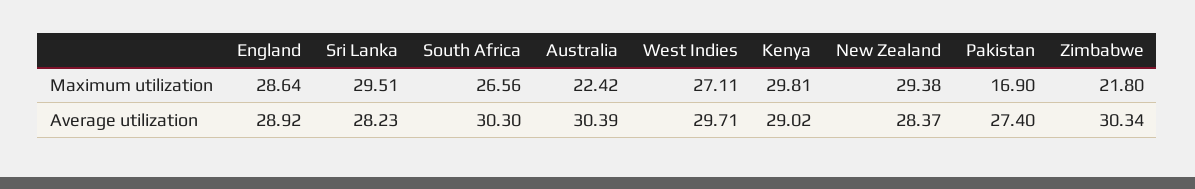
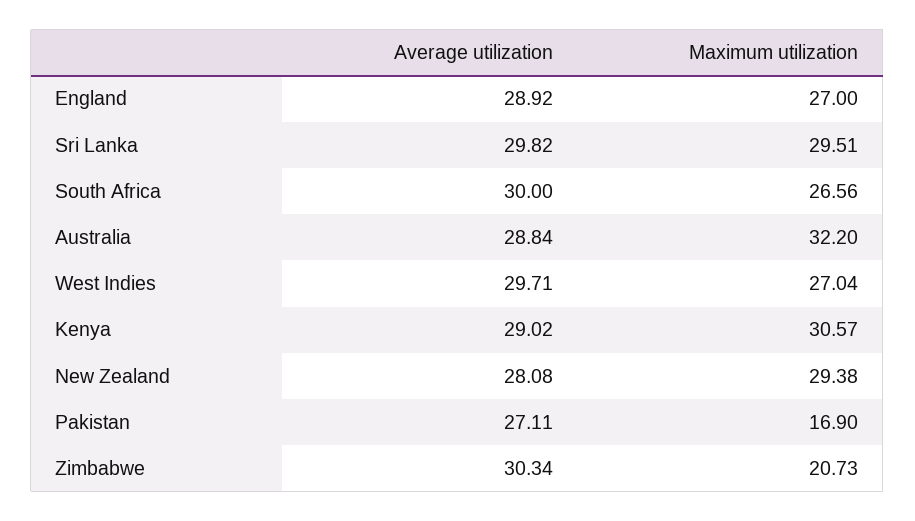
England, Maximum utilization: 28.64 -> 27
Australia, Maximum utilization: 22.42 -> 32.2
West Indies, Maximum utilization: 27.11 -> 27.04
Kenya, Maximum utilization: 29.81 -> 30.57
Zimbabwe, Maximum utilization: 21.8 -> 20.73
Sri Lanka, Average utilization: 28.23 -> 29.82
South Africa, Average utilization: 30.3 -> 30
Australia, Average utilization: 30.39 -> 28.84
New Zealand, Average utilization: 28.37 -> 28.08
Pakistan, Average utilization: 27.4 -> 27.11

